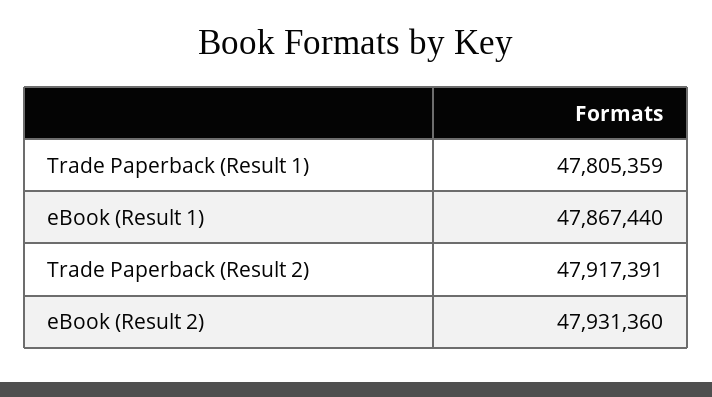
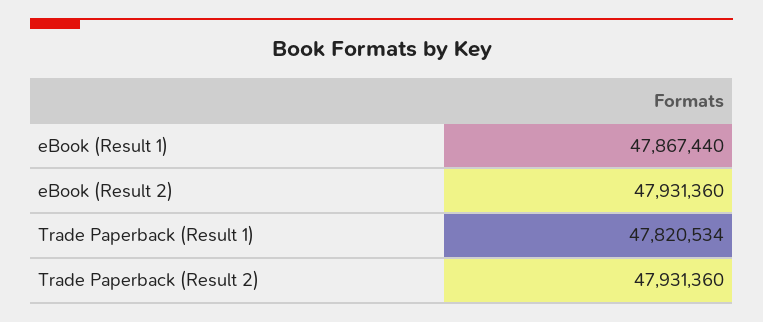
Trade Paperback (Result 1): 47805359 -> 47820534
Trade Paperback (Result 2): 47917391 -> 47931360

